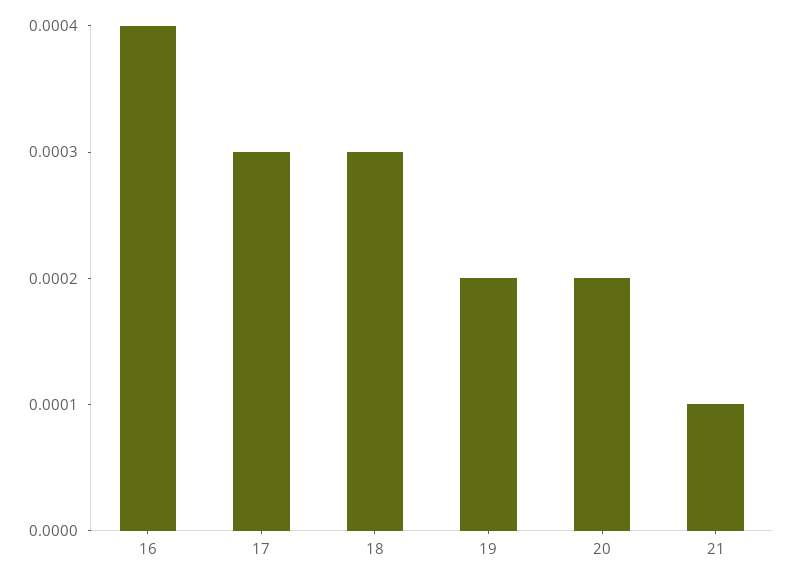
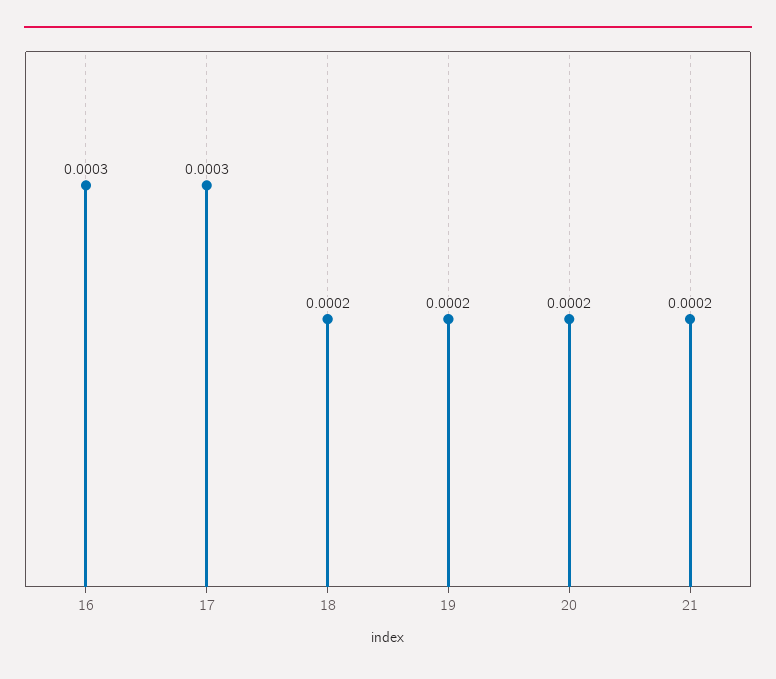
16: 0.0004 -> 0.0003
18: 0.0003 -> 0.0002
21: 0.0001 -> 0.0002

